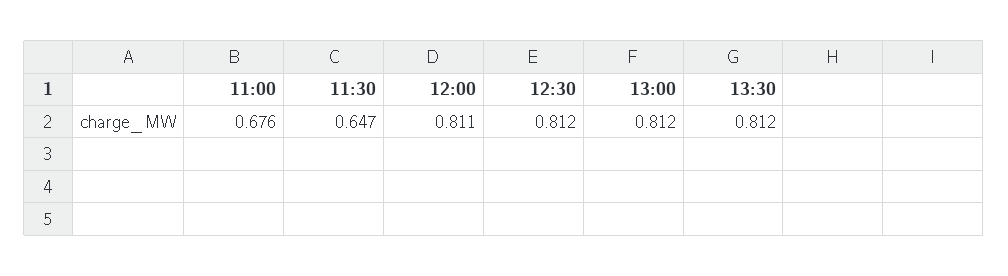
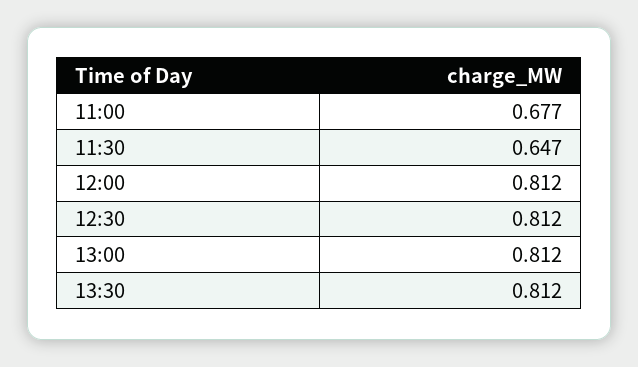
11:00: 0.676 -> 0.677
12:00: 0.811 -> 0.812

